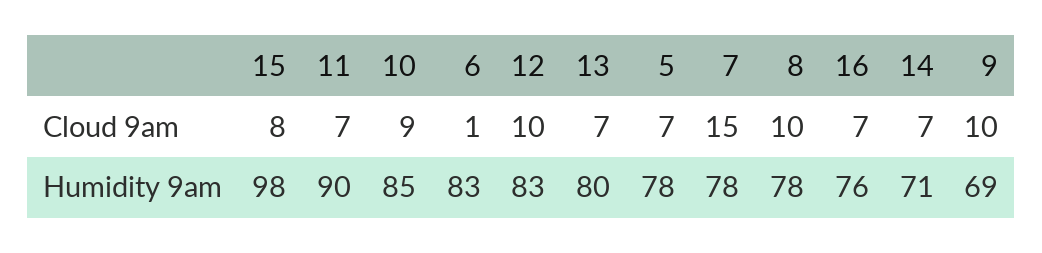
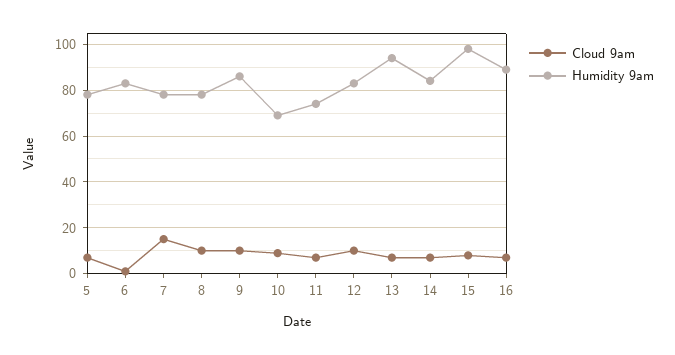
Humidity 9am, 11: 90 -> 75
Humidity 9am, 10: 85 -> 70
Humidity 9am, 13: 80 -> 95
Humidity 9am, 16: 76 -> 90
Humidity 9am, 14: 71 -> 85
Humidity 9am, 9: 69 -> 85

